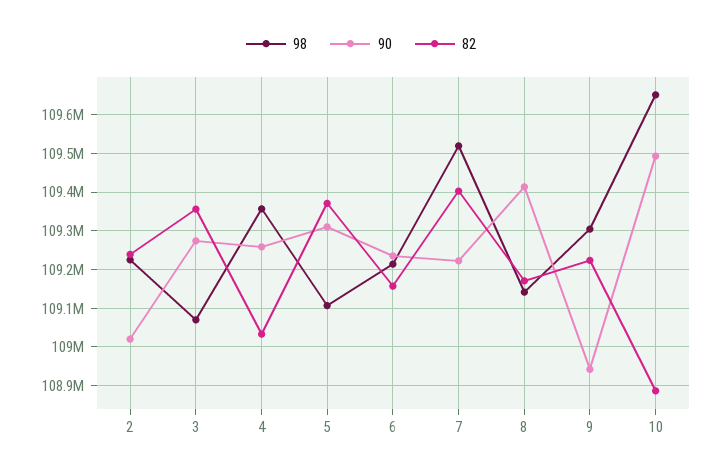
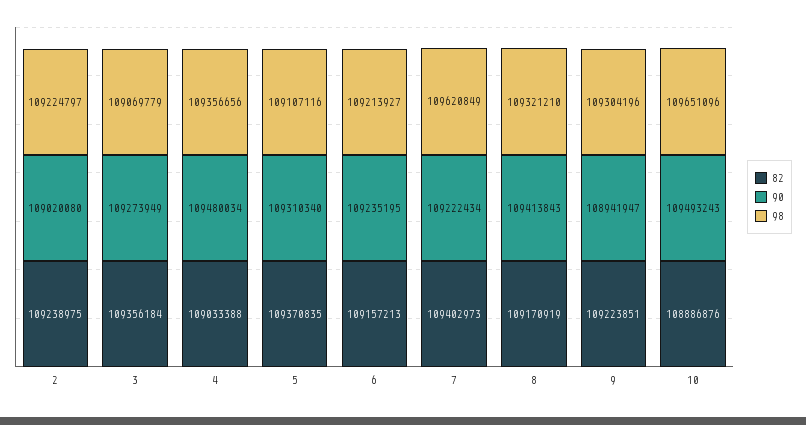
90, 4: 109260000 -> 109480034
98, 7: 109520000 -> 109620849
98, 8: 109140000 -> 109321210

